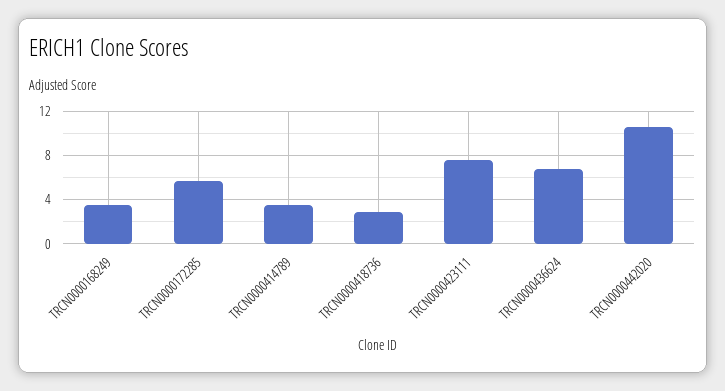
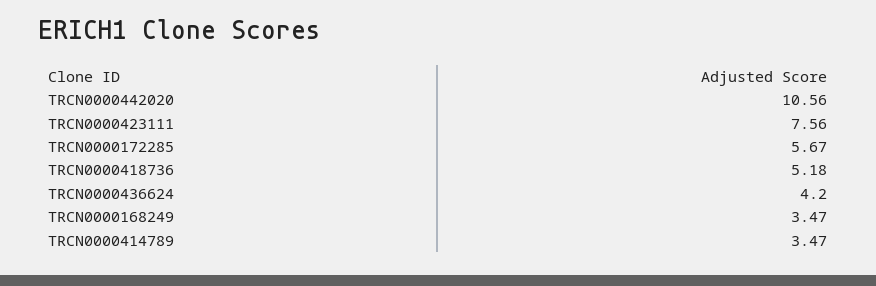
TRCN0000418736: 3 -> 5.18
TRCN0000436624: 7 -> 4.2

